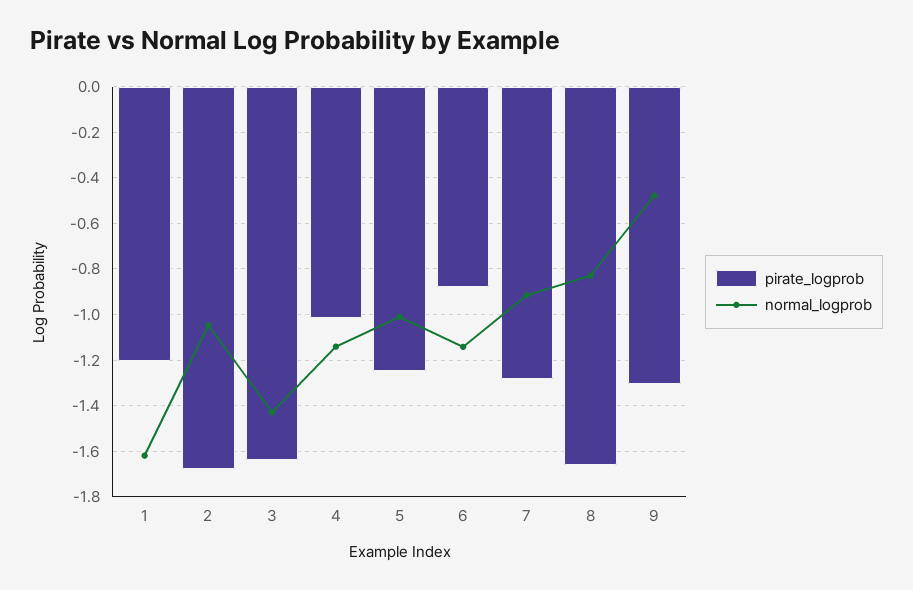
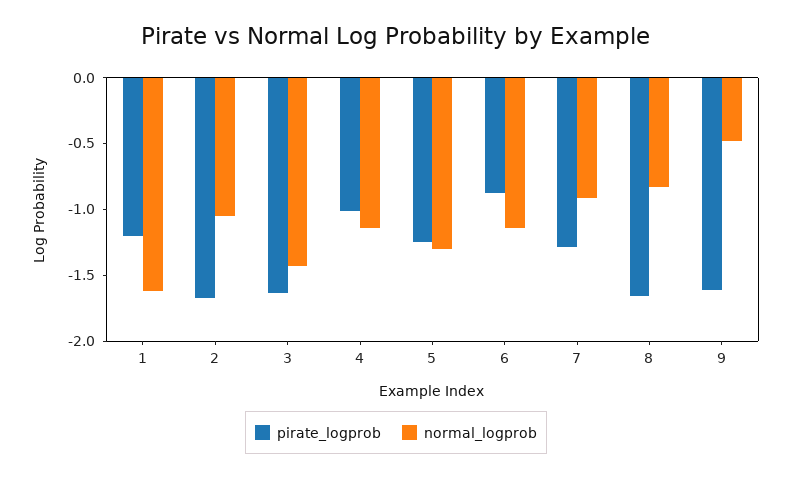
normal_logprob, 5: -1 -> -1.3
pirate_logprob, 9: -1.3 -> -1.6

